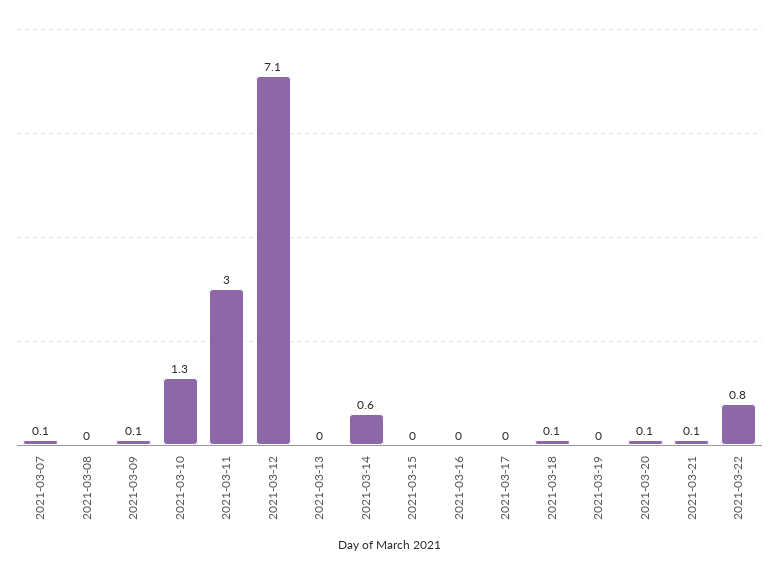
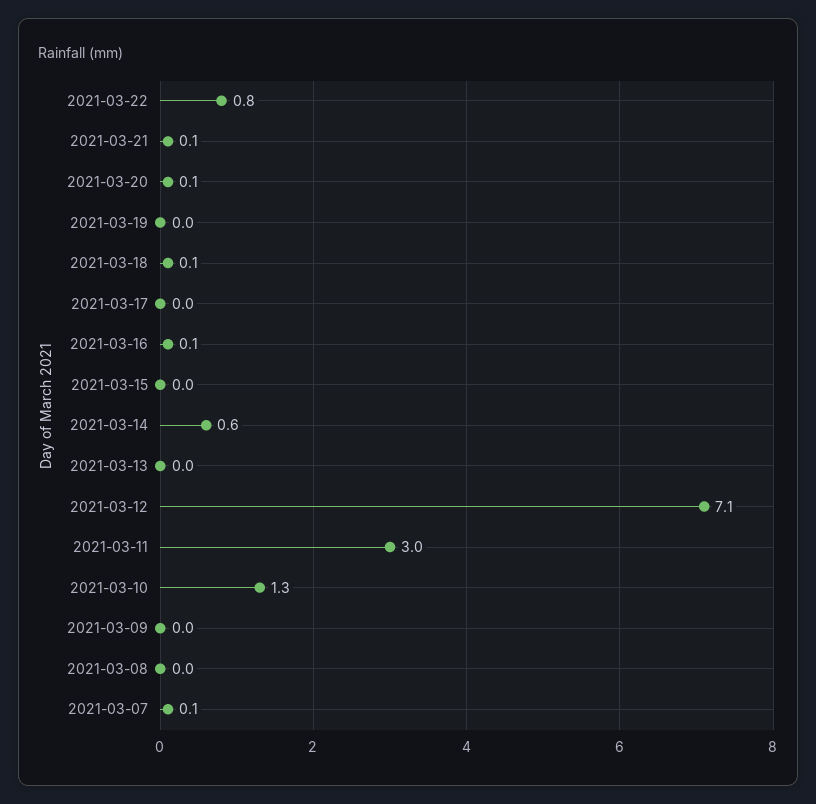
2021-03-09: 0.1 -> 0
2021-03-16: 0 -> 0.1

